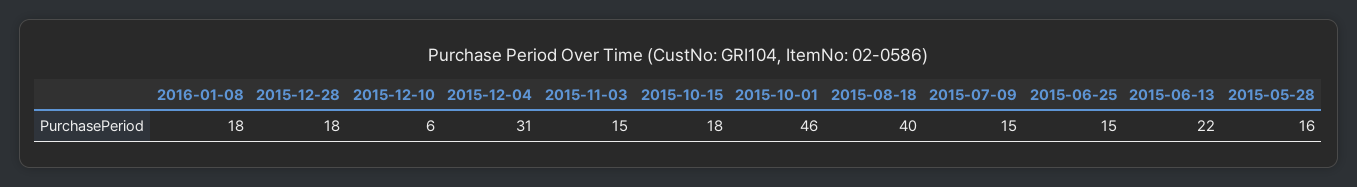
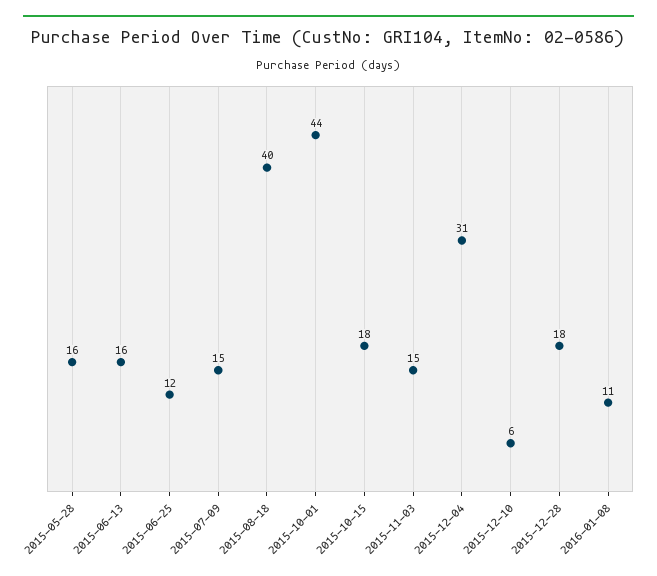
2016-01-08: 18 -> 11
2015-10-01: 46 -> 44
2015-06-25: 15 -> 12
2015-06-13: 22 -> 16

